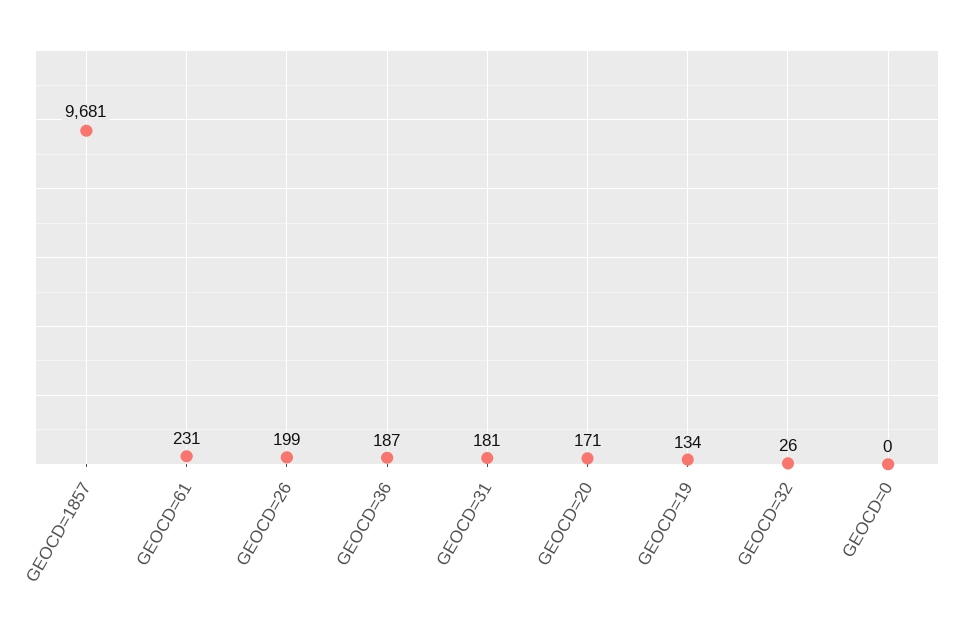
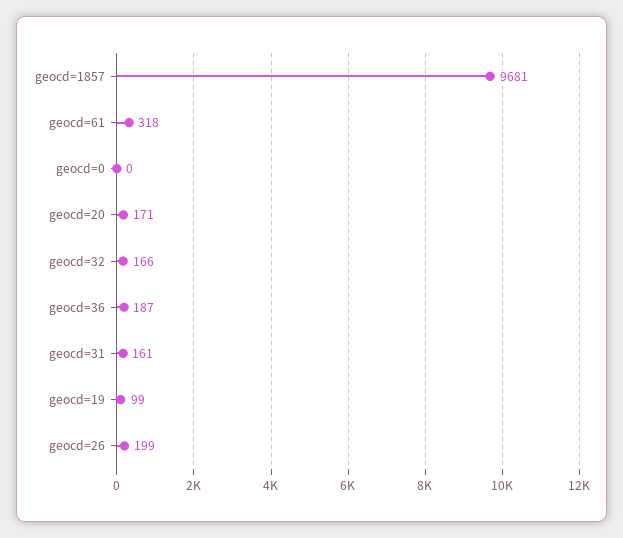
GEOCD=61: 231 -> 318
GEOCD=31: 181 -> 161
GEOCD=19: 134 -> 99
GEOCD=32: 26 -> 166

